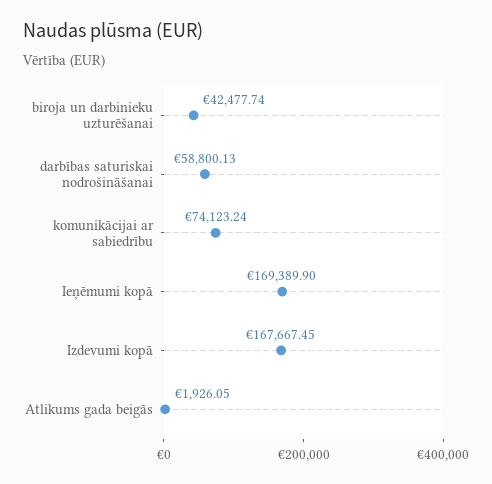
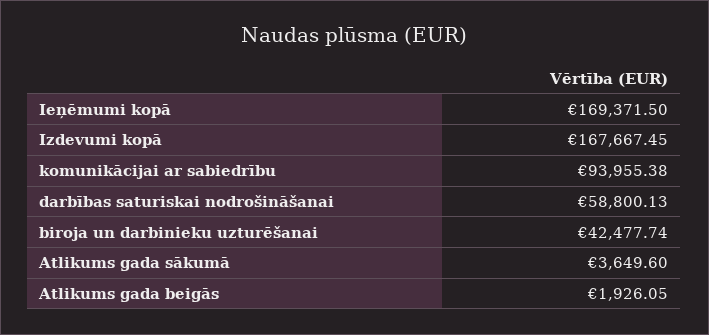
komunikācijai ar sabiedrību: 74123.24 -> 93955.38
Ieņēmumi kopā: 169389.9 -> 169371.5
Atlikums gada sākumā: none -> 3649.6

